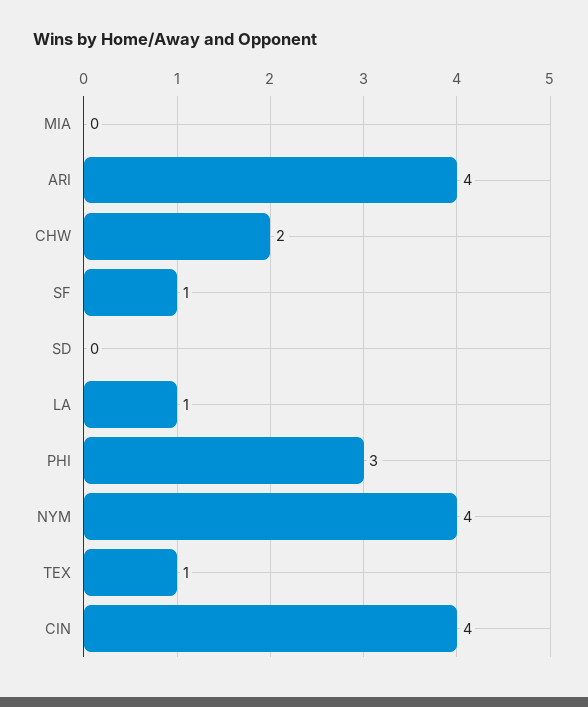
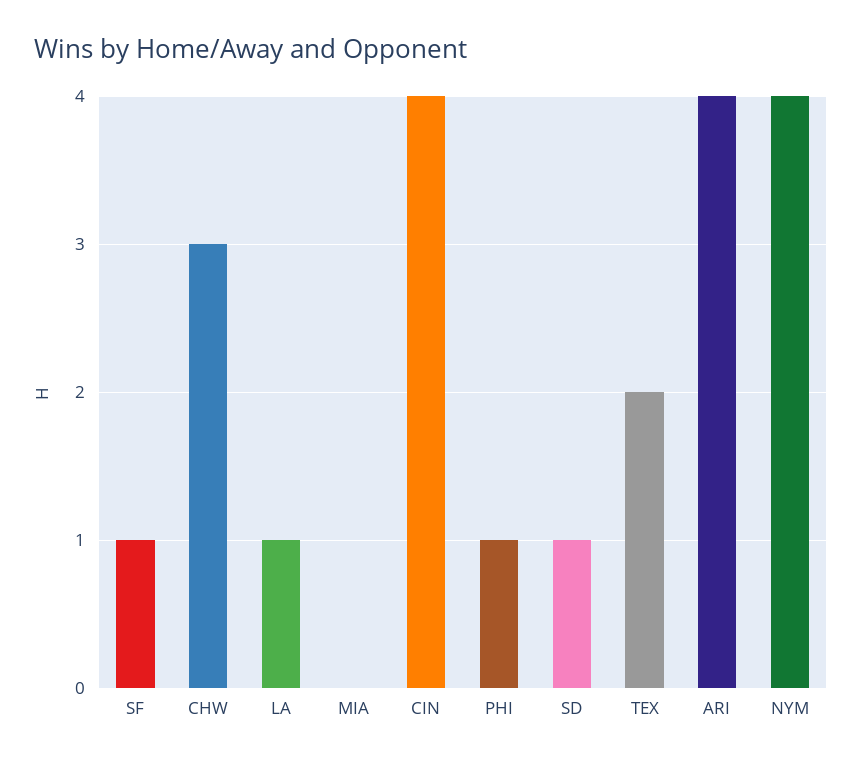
CHW: 2 -> 3
SD: 0 -> 1
PHI: 3 -> 1
TEX: 1 -> 2

